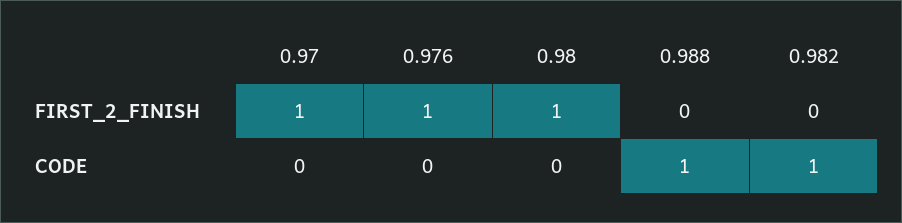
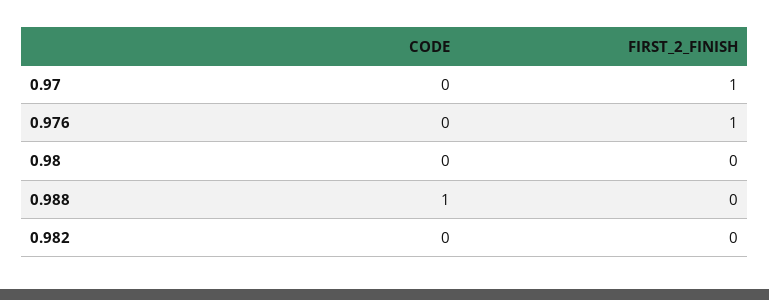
0.98, FIRST_2_FINISH: 1 -> 0
0.982, CODE: 1 -> 0

